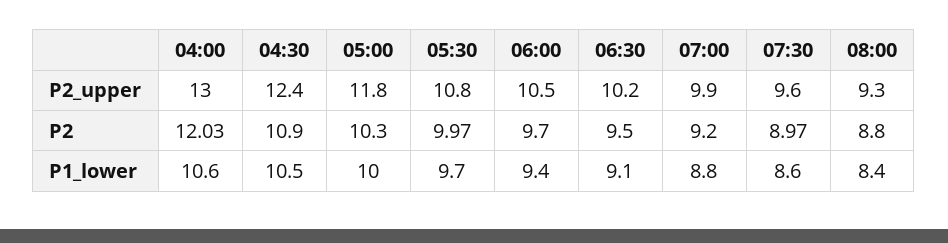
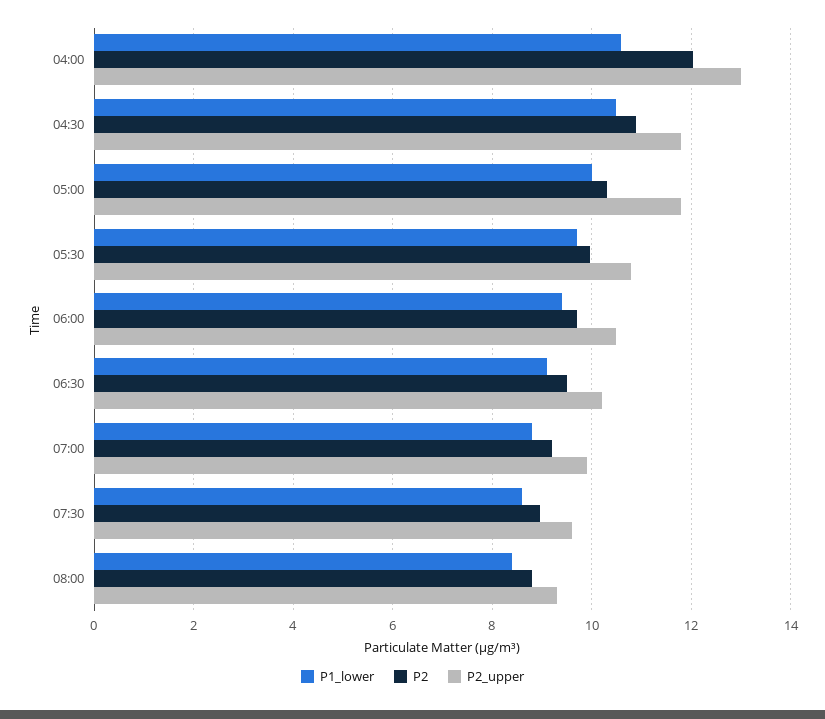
P2_upper, 04:30: 12.4 -> 11.8

